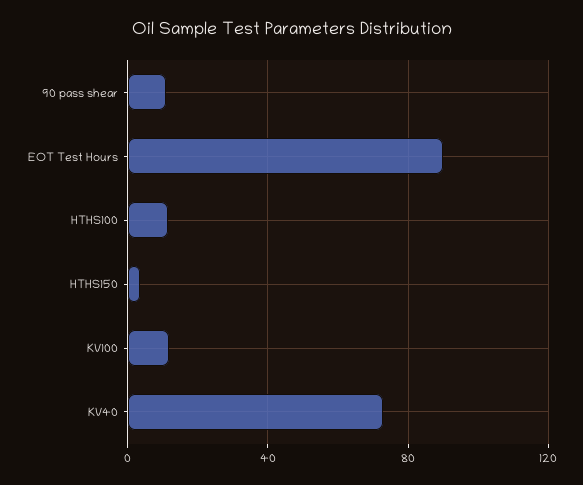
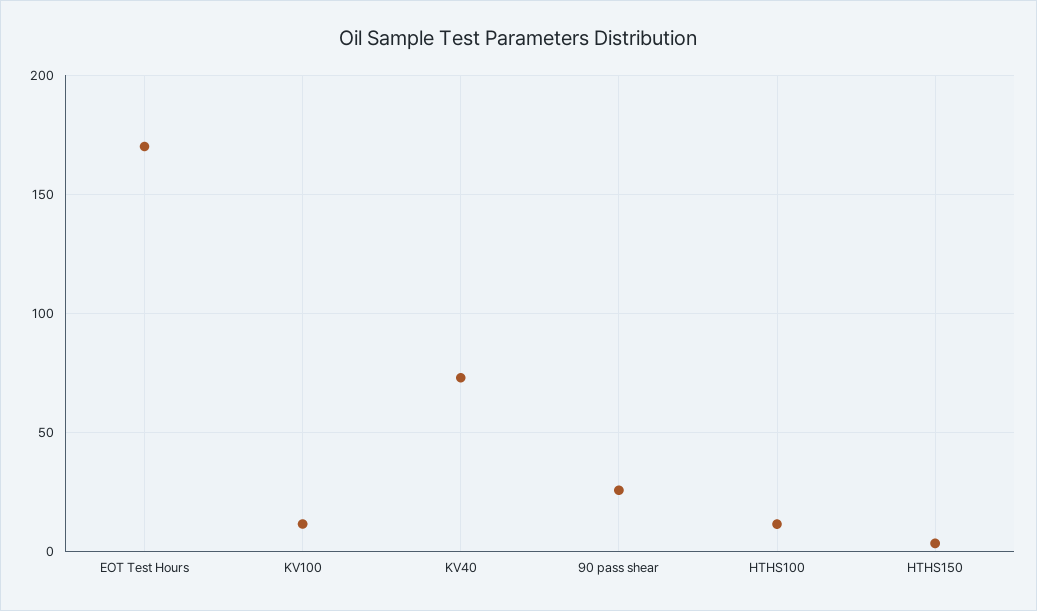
90 pass shear: 10 -> 25
EOT Test Hours: 90 -> 170

